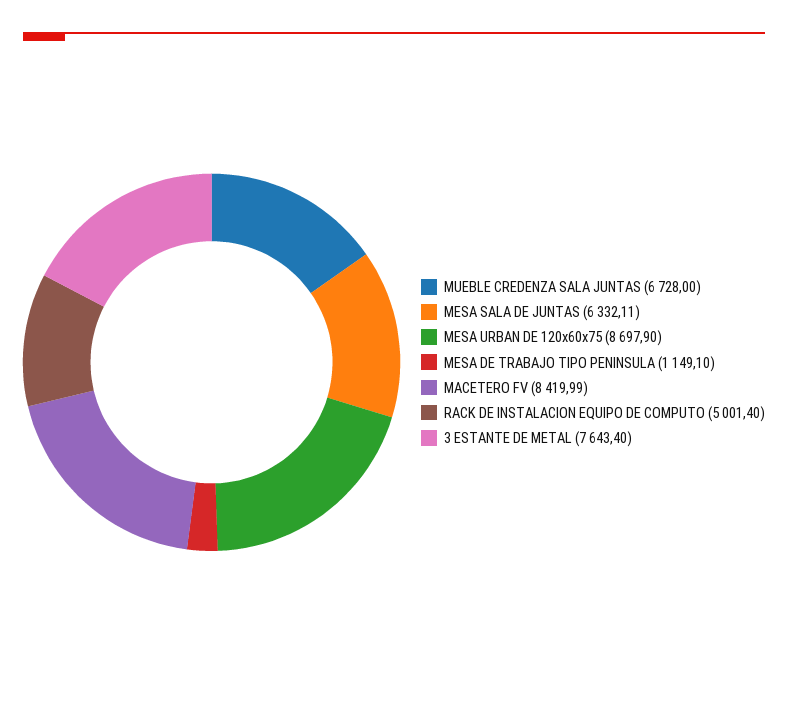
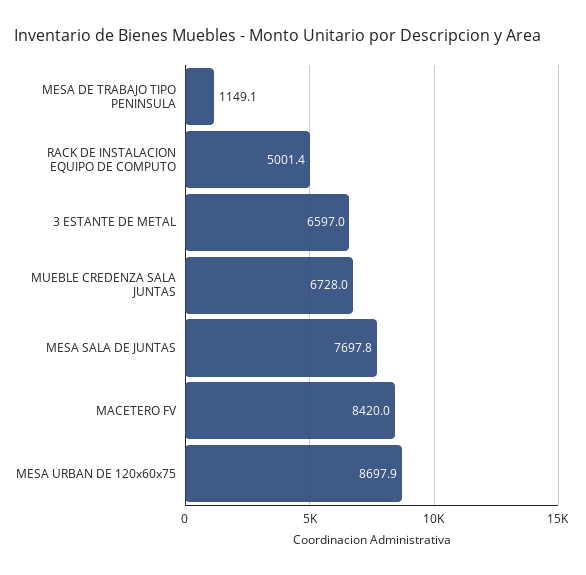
MESA SALA DE JUNTAS: 6332.11 -> 7697.8
3 ESTANTE DE METAL: 7643.4 -> 6597

